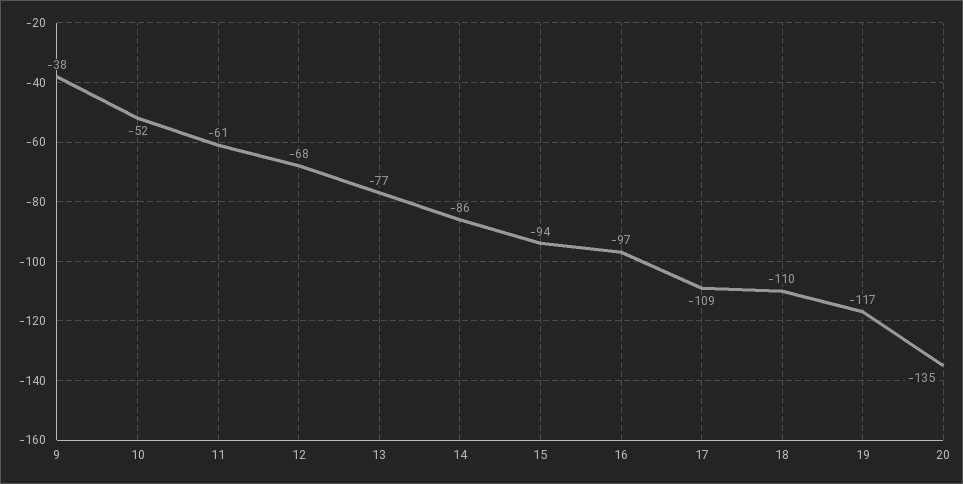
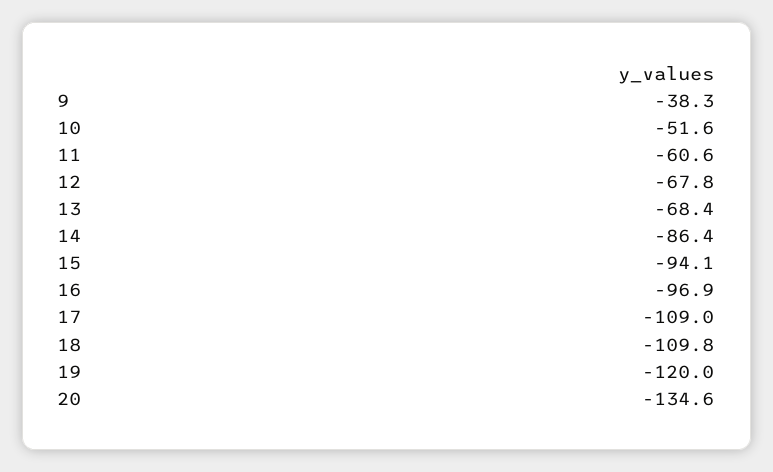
13: -77 -> -68.4
19: -117 -> -120

